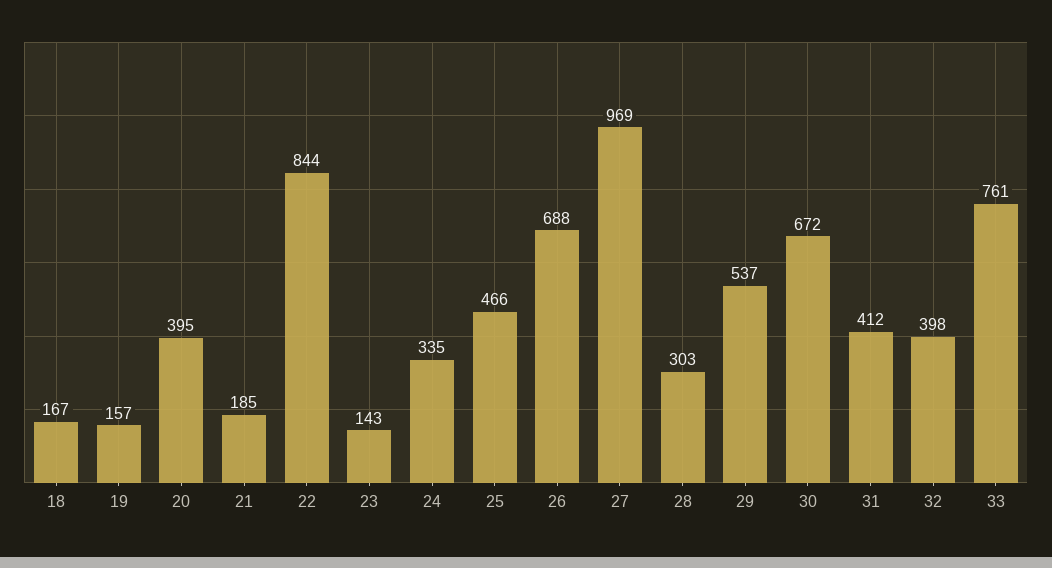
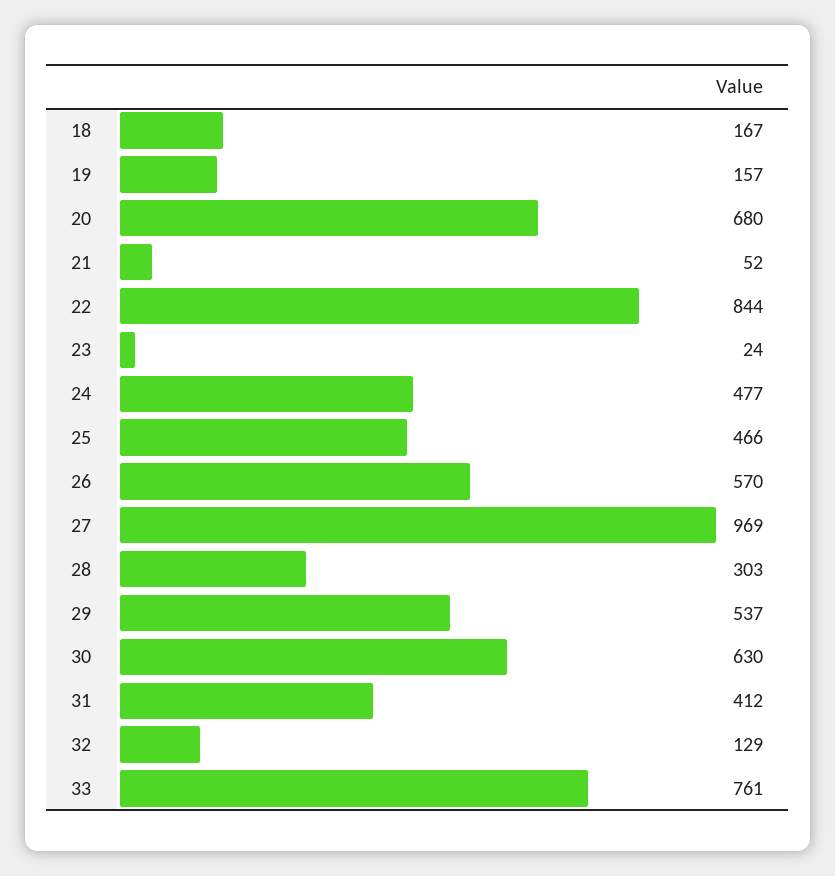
20: 395 -> 680
21: 185 -> 52
23: 143 -> 24
24: 335 -> 477
26: 688 -> 570
30: 672 -> 630
32: 398 -> 129

